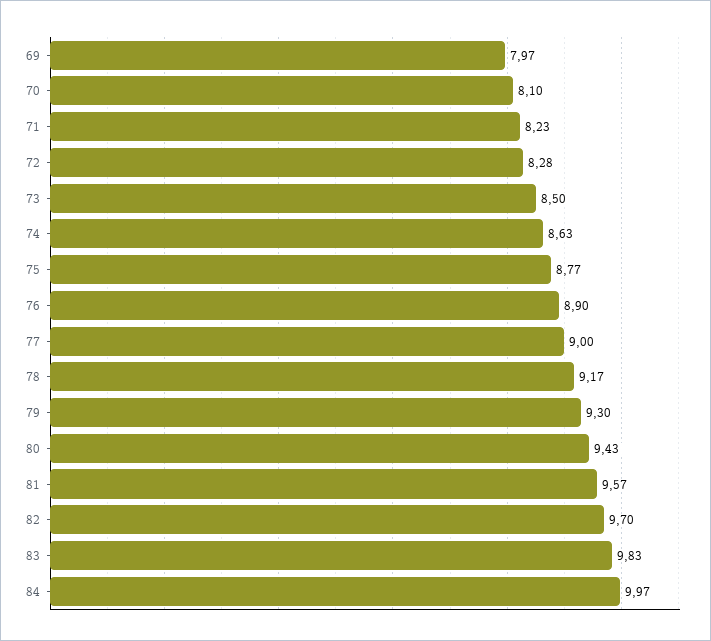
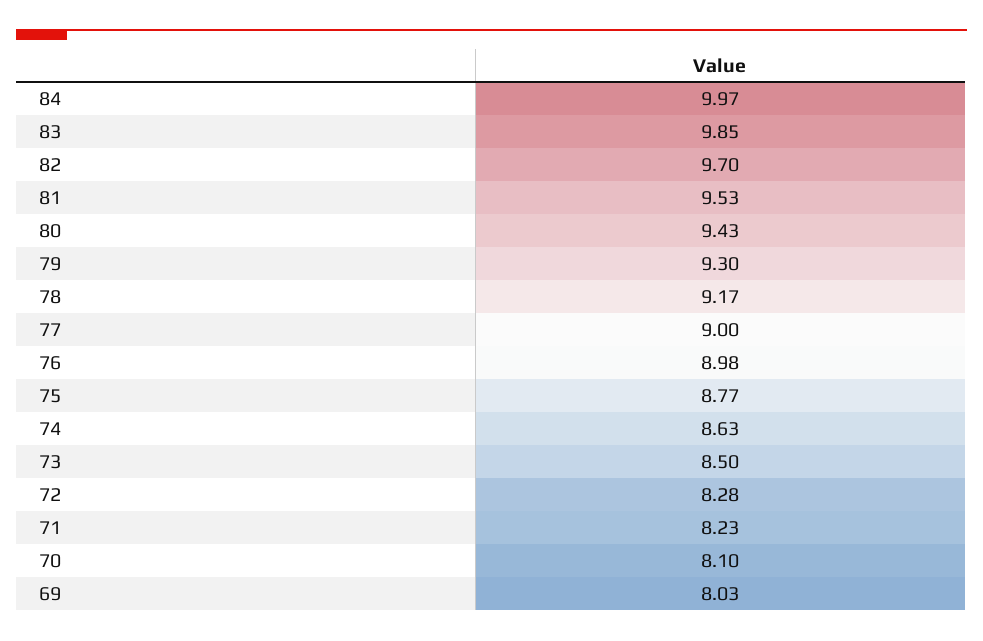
69: 7.97 -> 8.03
76: 8.9 -> 8.98
81: 9.57 -> 9.53
83: 9.83 -> 9.85

